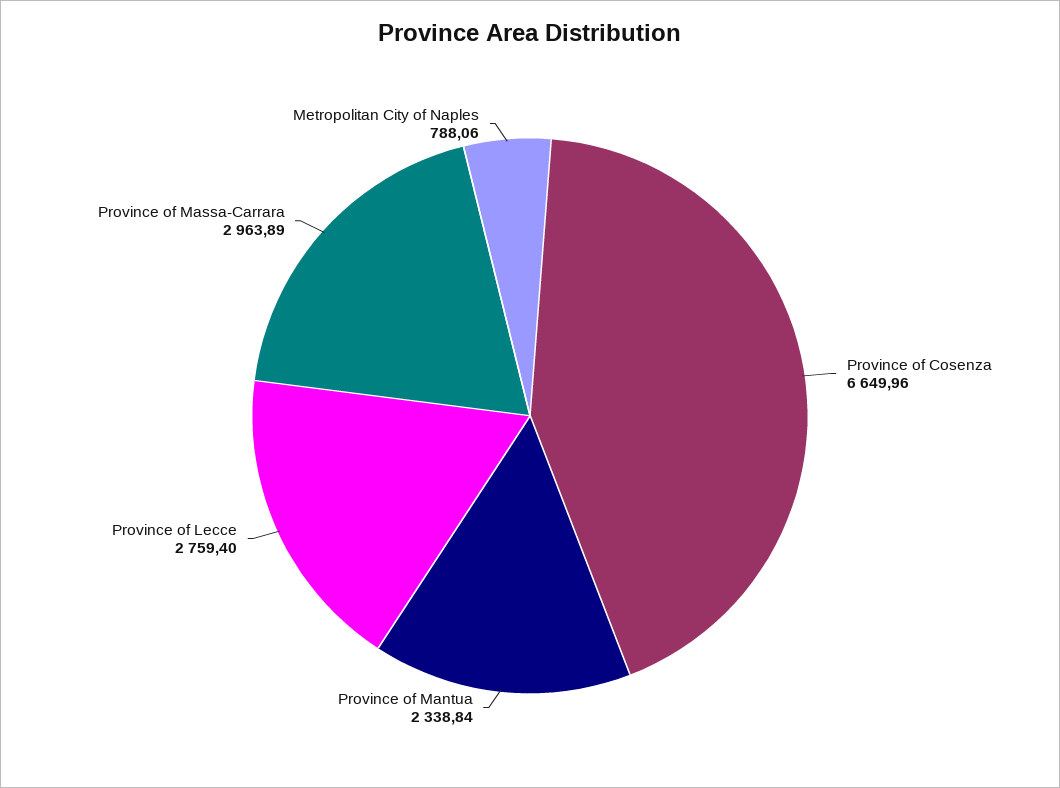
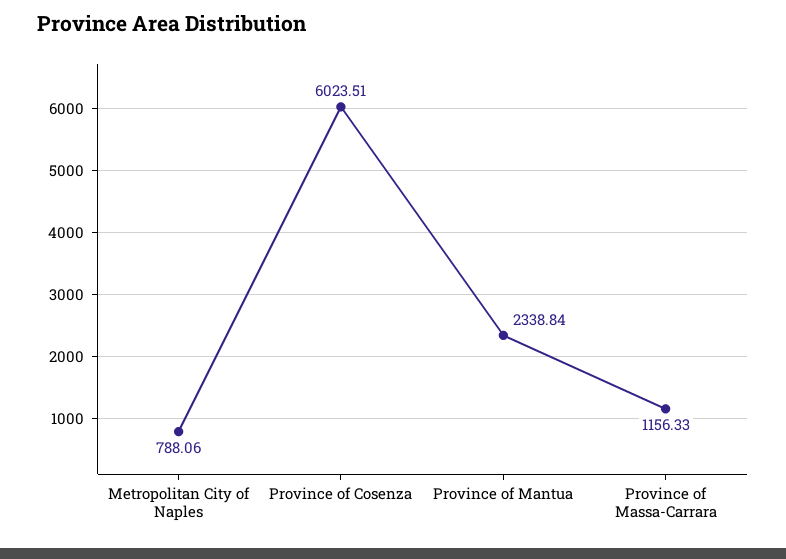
Province of Cosenza: 6649.96 -> 6023.51
Province of Lecce: 2759.4 -> none
Province of Massa-Carrara: 2963.89 -> 1156.33

